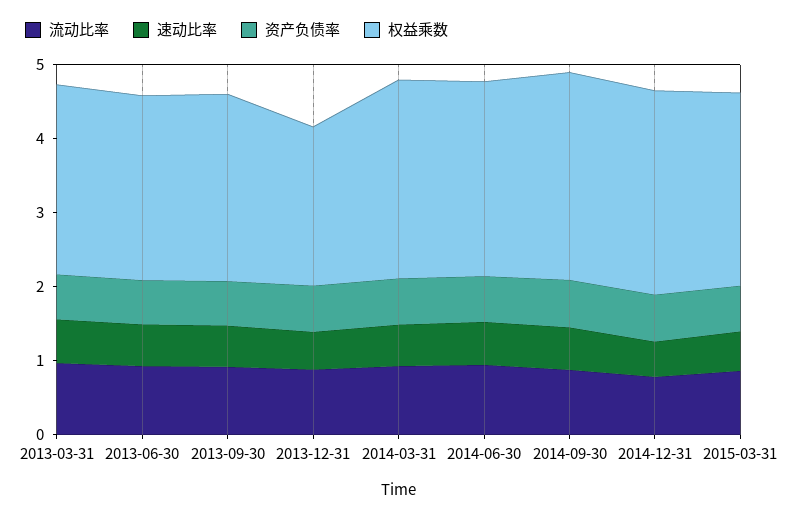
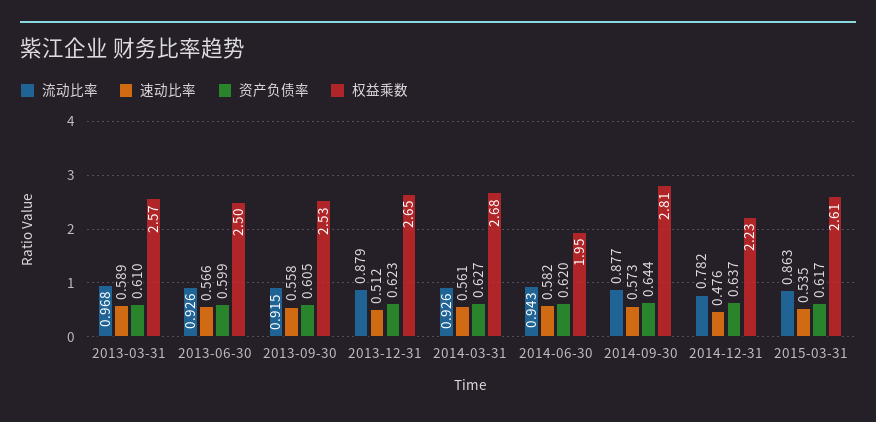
权益乘数, 2013-12-31: 2.2 -> 2.65
权益乘数, 2014-06-30: 2.6 -> 1.95
权益乘数, 2014-12-31: 2.8 -> 2.23

